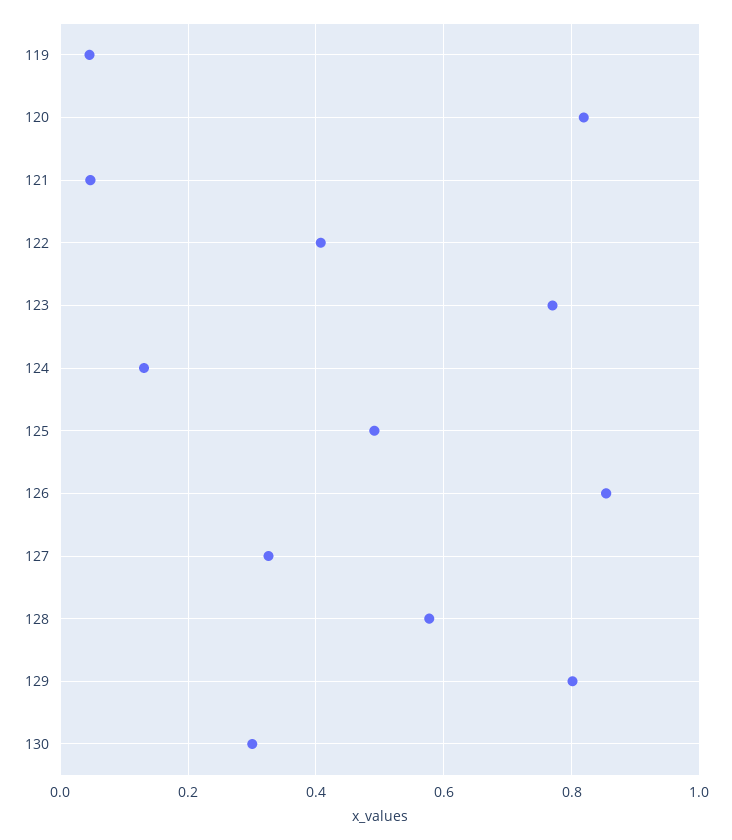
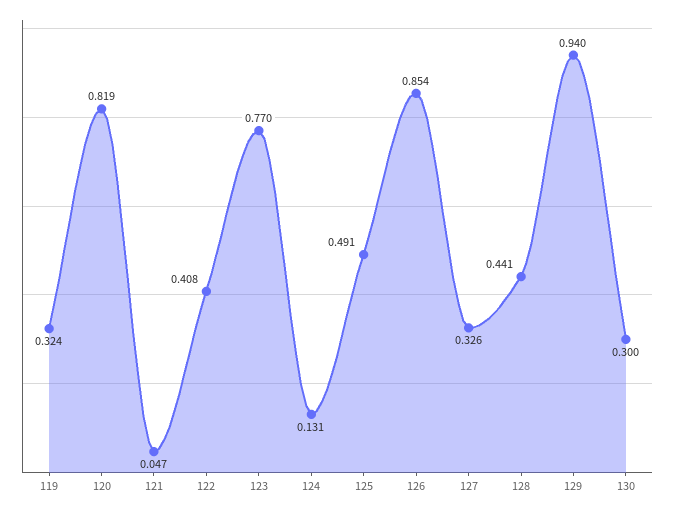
119: 0.04 -> 0.324
128: 0.58 -> 0.441
129: 0.8 -> 0.94

